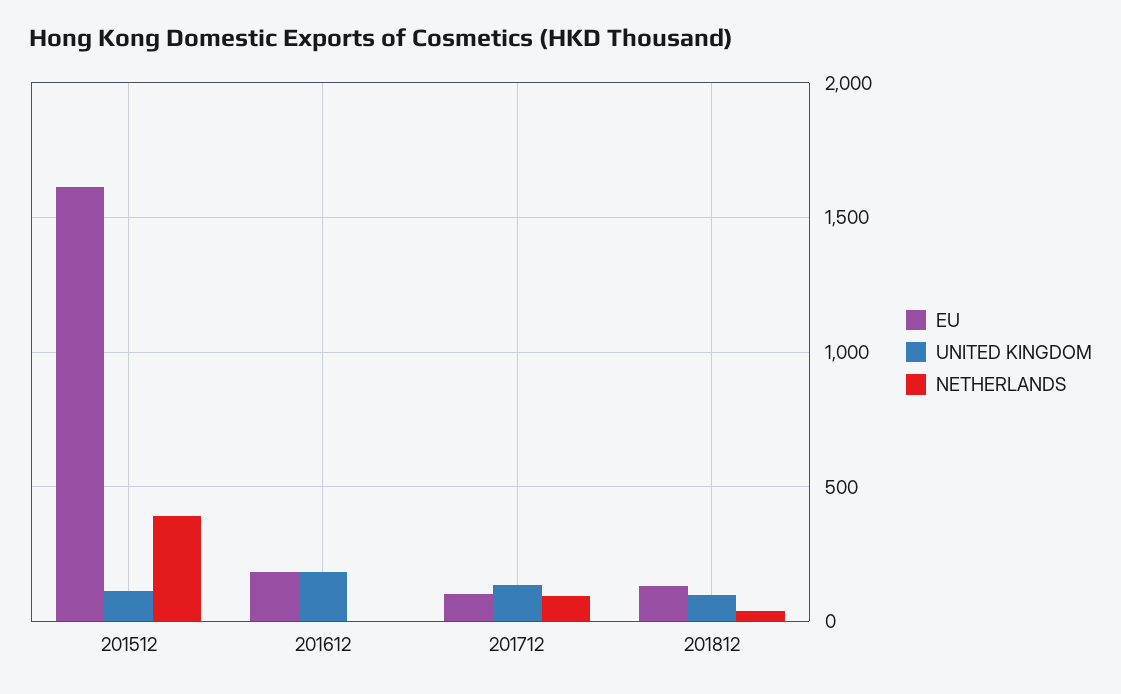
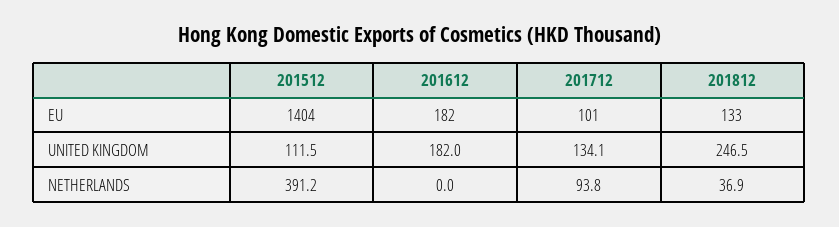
EU, 201512: 1600 -> 1404
UNITED KINGDOM, 201812: 100 -> 246.5

